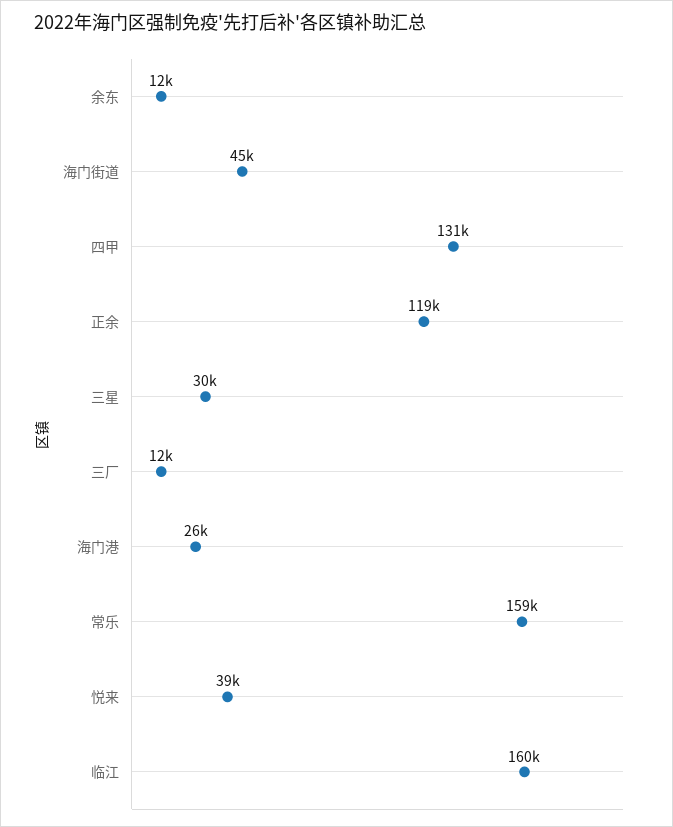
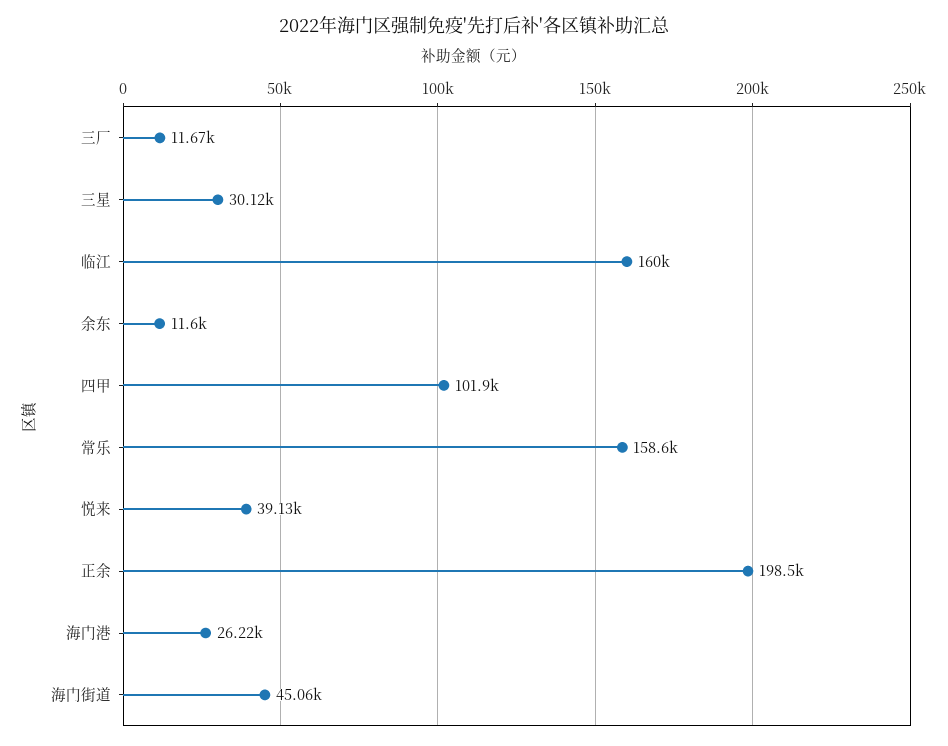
四甲: 131000 -> 101900
正余: 119000 -> 198500

